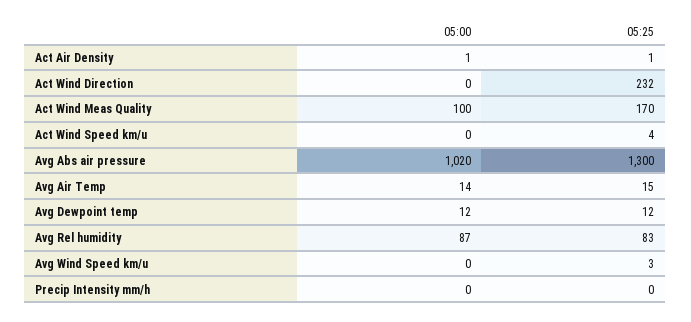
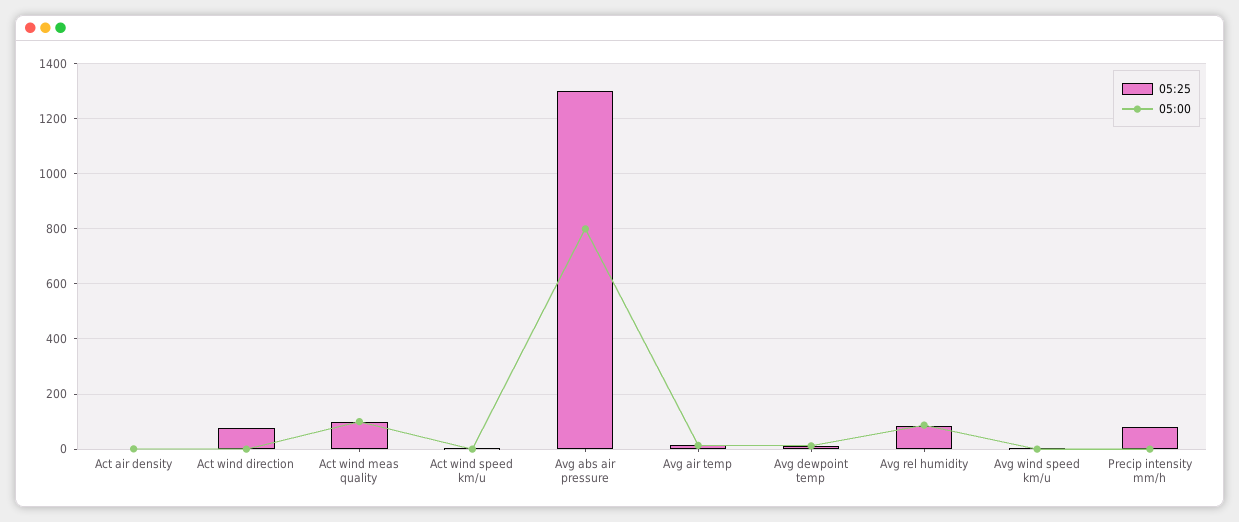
05:25, Act Wind Direction: 232 -> 75
05:25, Act Wind Meas Quality: 170 -> 100
05:00, Avg Abs air pressure: 1020 -> 800
05:25, Precip Intensity mm/h: 0 -> 75

